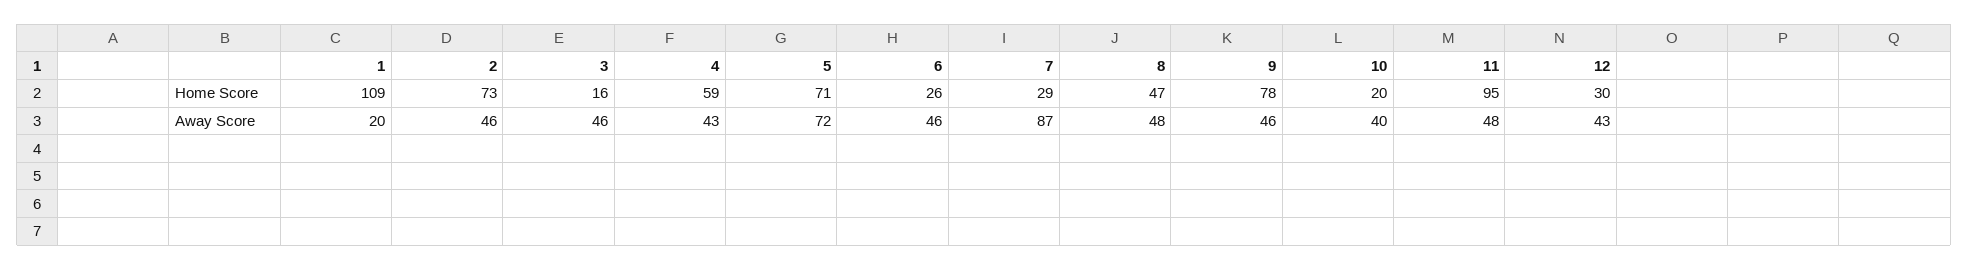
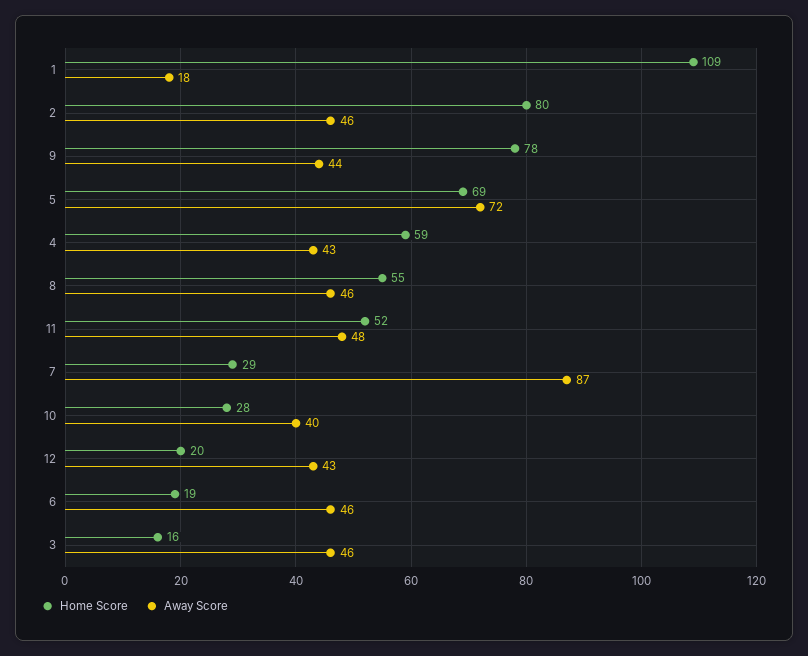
Home Score, 2: 73 -> 80
Home Score, 5: 71 -> 69
Home Score, 6: 26 -> 19
Home Score, 8: 47 -> 55
Home Score, 10: 20 -> 28
Home Score, 11: 95 -> 52
Home Score, 12: 30 -> 20
Away Score, 1: 20 -> 18
Away Score, 8: 48 -> 46
Away Score, 9: 46 -> 44

